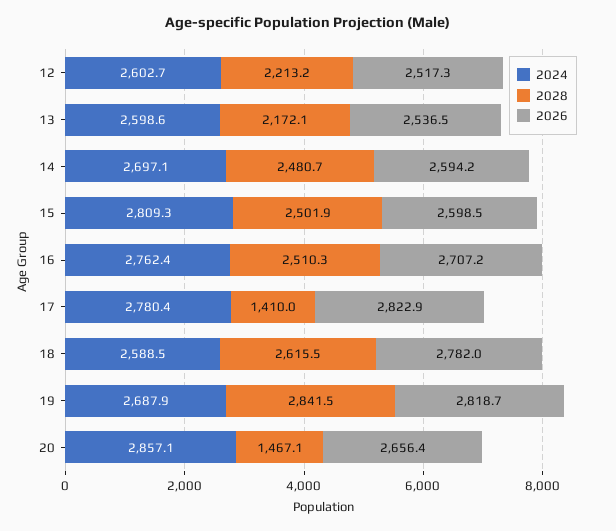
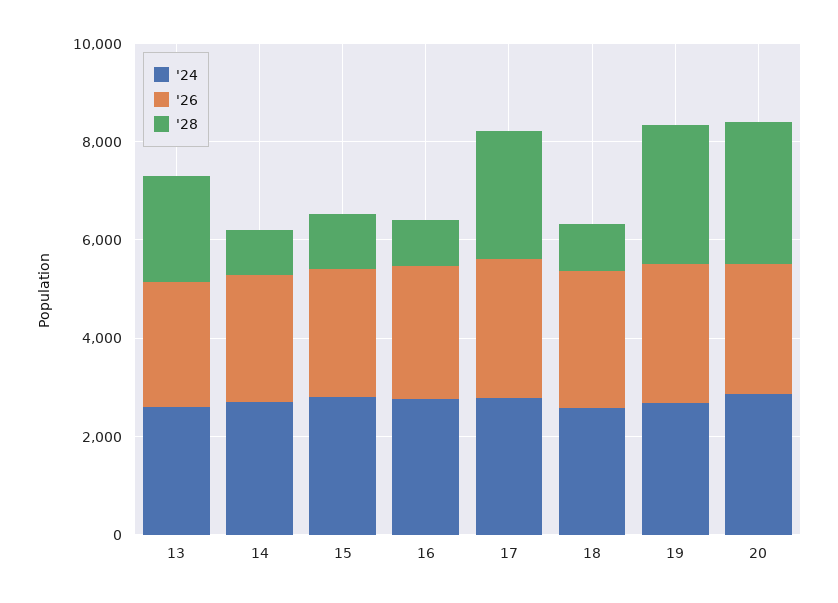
2024, 12: 2602.7 -> none
2028, 12: 2213.2 -> none
2026, 12: 2517.3 -> none
2028, 14: 2480.7 -> 1000
2028, 15: 2501.9 -> 1000
2028, 16: 2510.3 -> 1000
2028, 17: 1410 -> 2500
2028, 18: 2615.5 -> 1000
2028, 20: 1467.1 -> 3000

